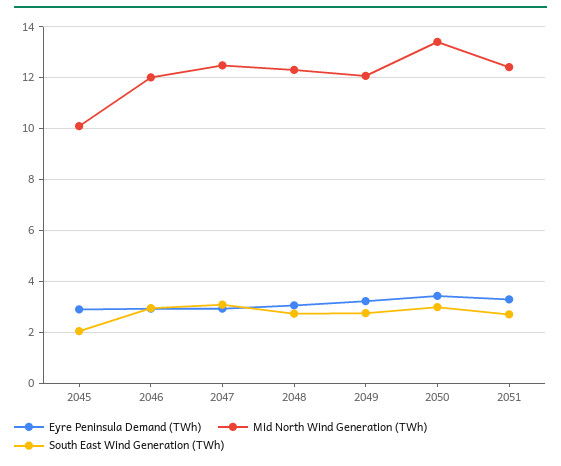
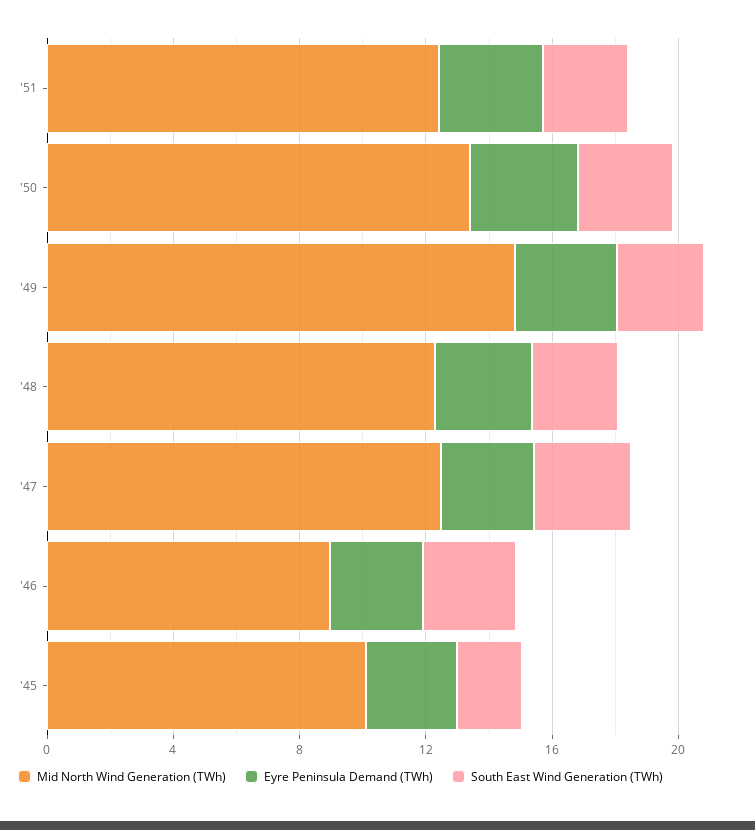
Mid North Wind Generation (TWh), 2046: 12 -> 9
Mid North Wind Generation (TWh), 2049: 12 -> 15

